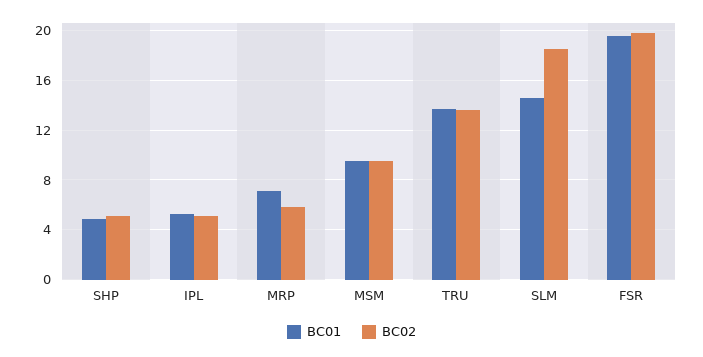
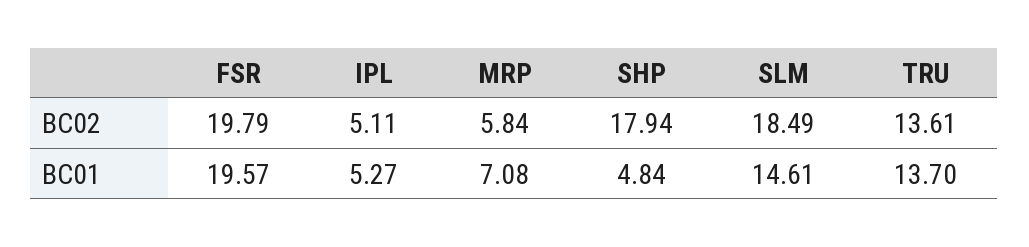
BC02, SHP: 5 -> 17.94
BC01, MSM: 9.5 -> none
BC02, MSM: 9.5 -> none

